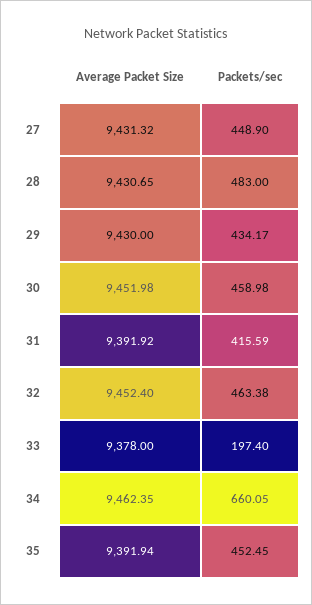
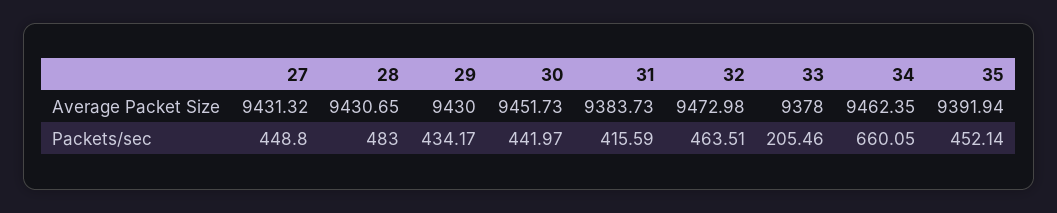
Packets/sec, 27: 448.9 -> 448.8
Average Packet Size, 30: 9451.98 -> 9451.73
Packets/sec, 30: 458.98 -> 441.97
Average Packet Size, 31: 9391.92 -> 9383.73
Average Packet Size, 32: 9452.4 -> 9472.98
Packets/sec, 32: 463.38 -> 463.51
Packets/sec, 33: 197.4 -> 205.46
Packets/sec, 35: 452.45 -> 452.14

